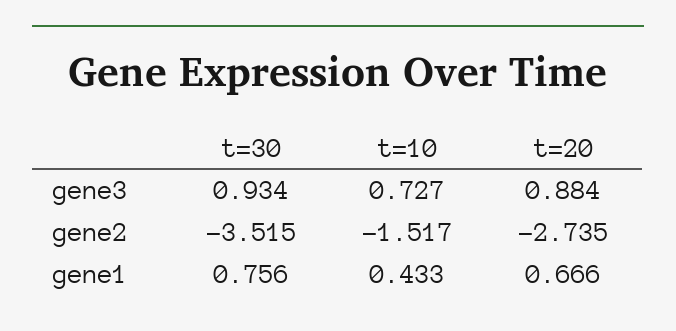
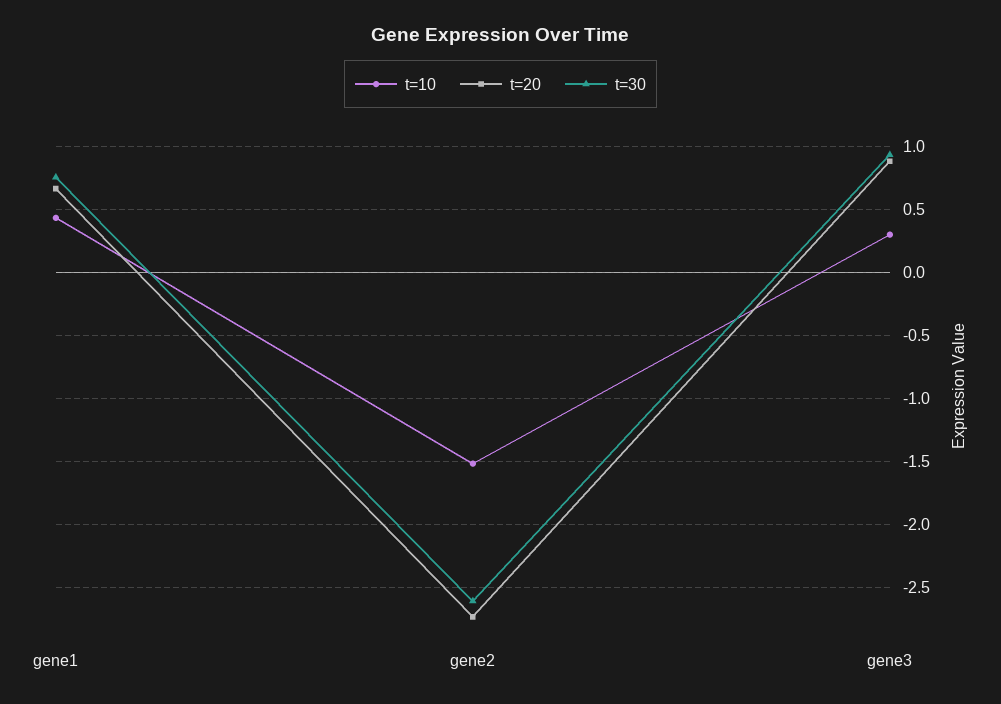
t=10, gene3: 0.727 -> 0.3
t=30, gene2: -3.515 -> -2.6

